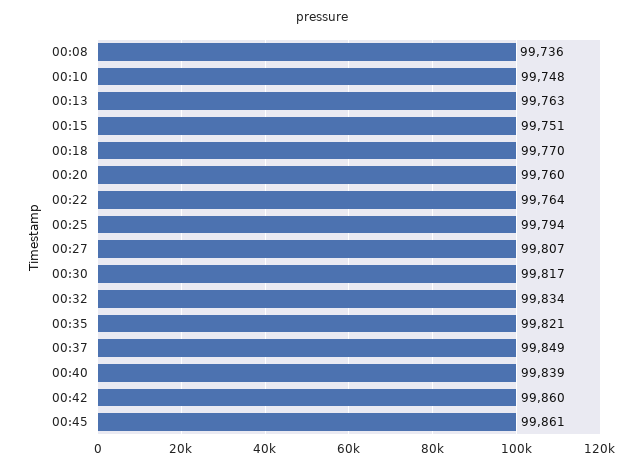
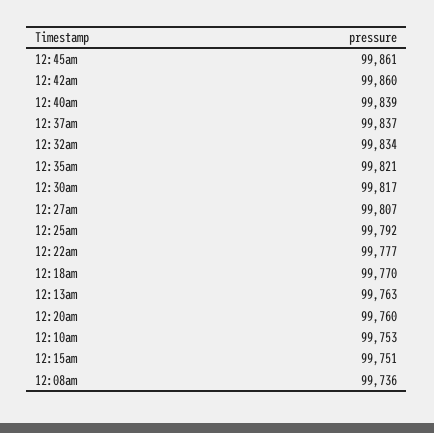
00:10: 99748 -> 99753
00:22: 99764 -> 99777
00:25: 99794 -> 99792
00:37: 99849 -> 99837

